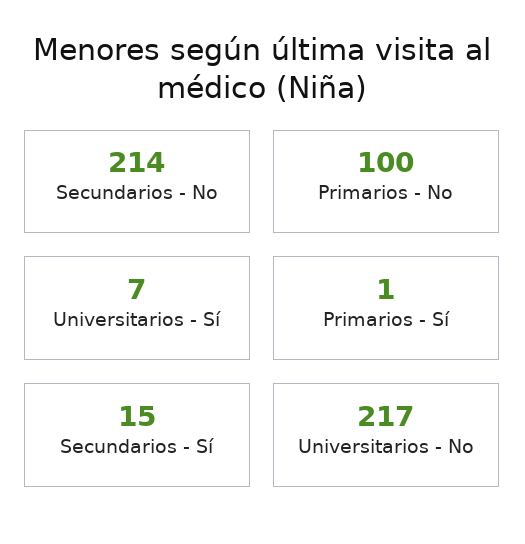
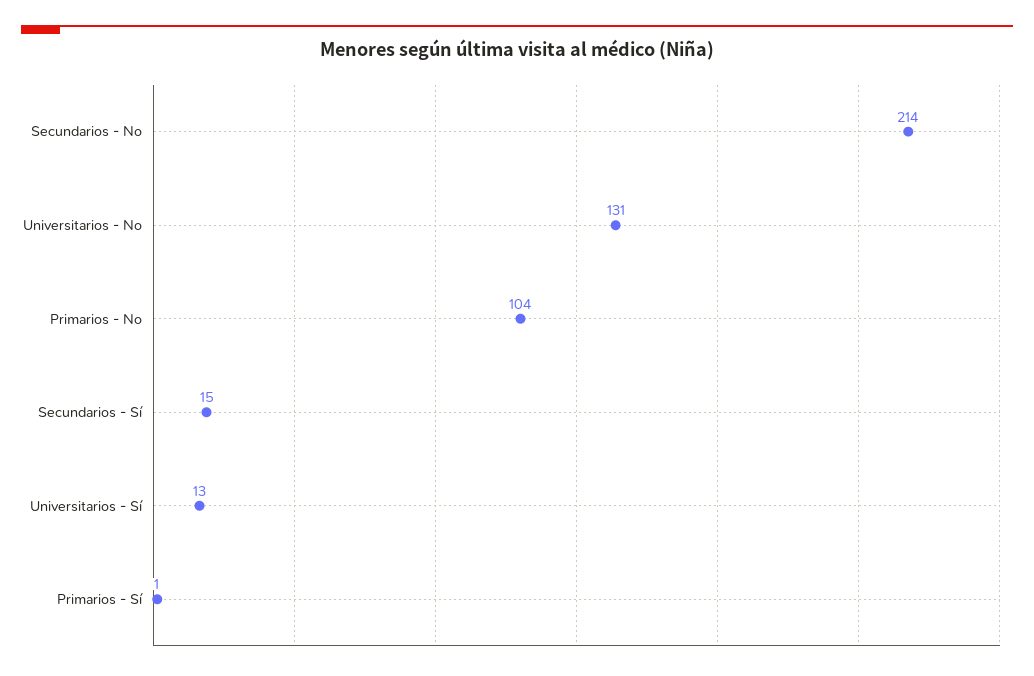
Primarios - No: 100 -> 104
Universitarios - Sí: 7 -> 13
Universitarios - No: 217 -> 131

